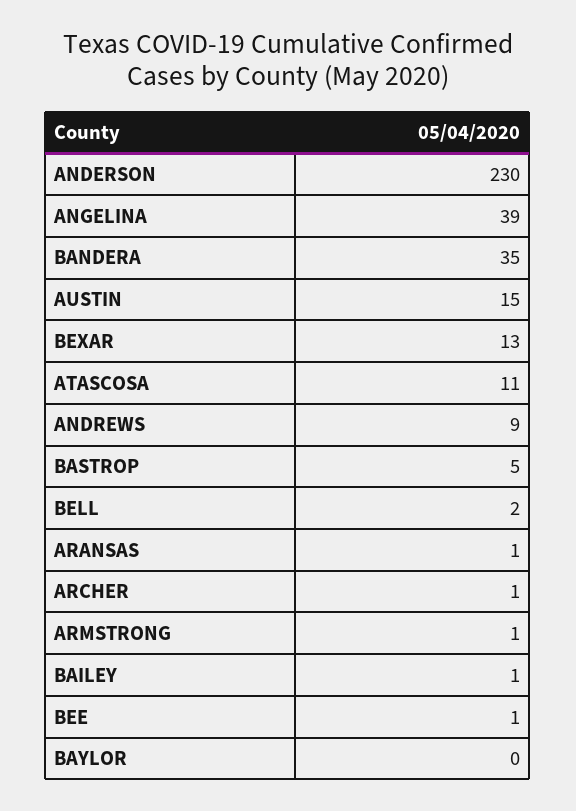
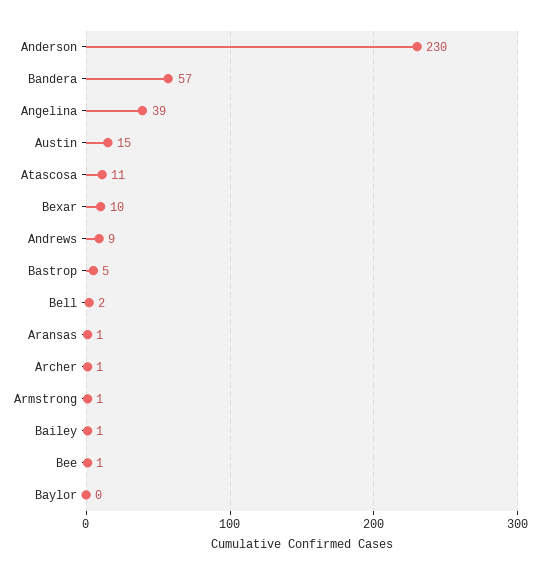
BANDERA: 35 -> 57
BEXAR: 13 -> 10

